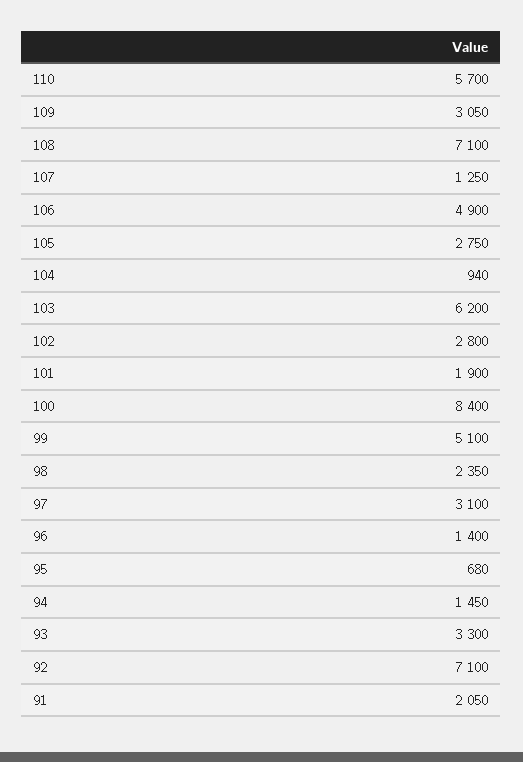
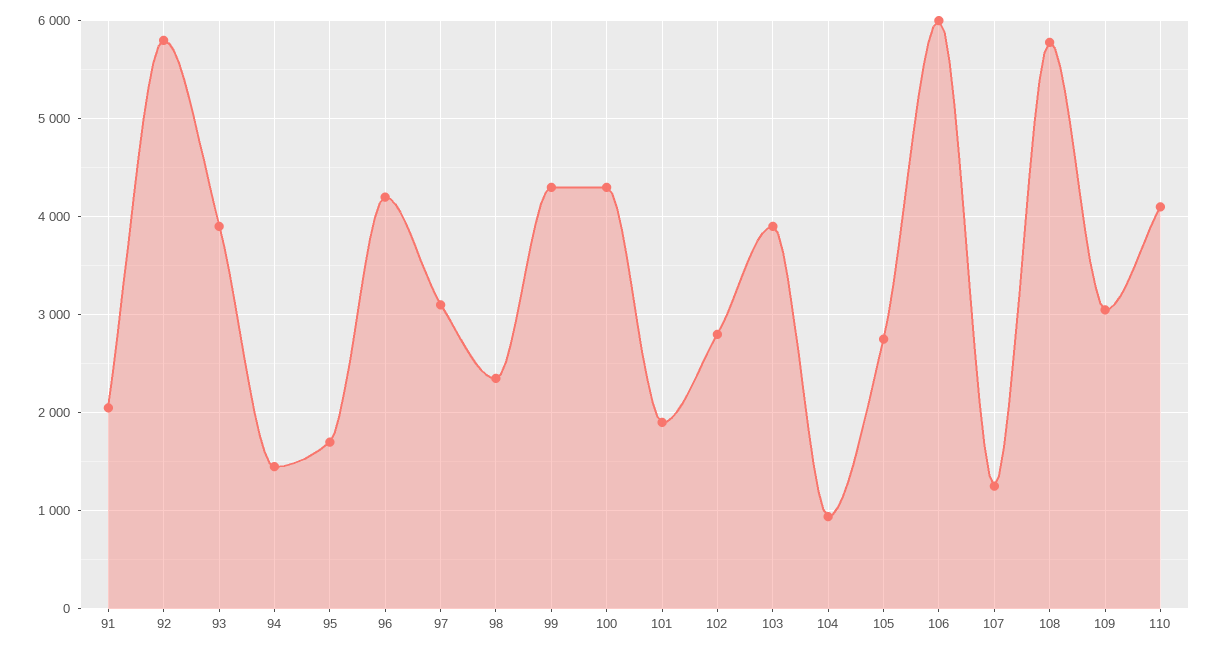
110: 5700 -> 4100
108: 7100 -> 5800
106: 4900 -> 6000
103: 6200 -> 3900
100: 8400 -> 4300
99: 5100 -> 4300
96: 1400 -> 4200
95: 680 -> 1700
93: 3300 -> 3900
92: 7100 -> 5800

